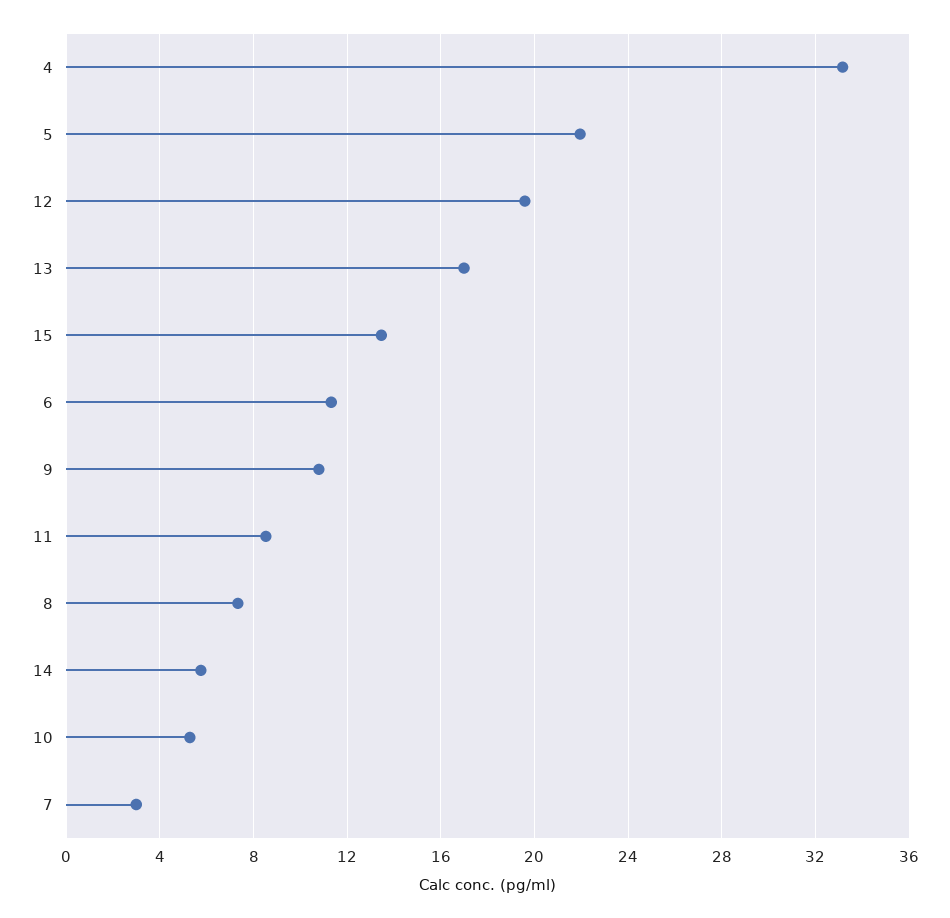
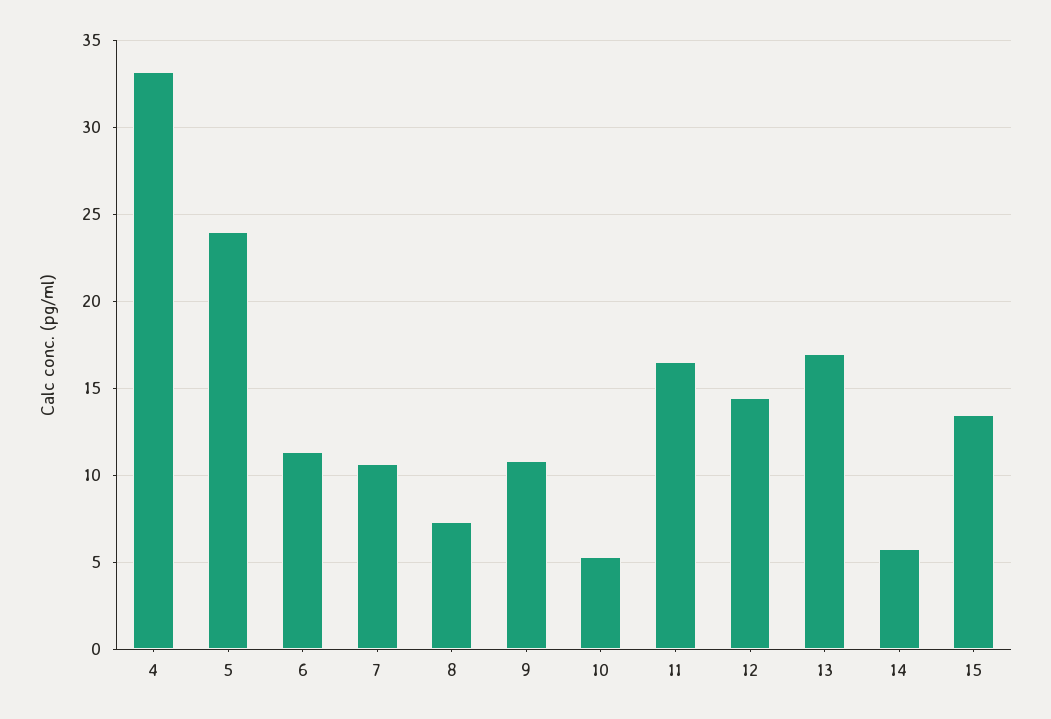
5: 22 -> 24
12: 19.5 -> 14.5
11: 8.5 -> 16.5
7: 3 -> 10.5

